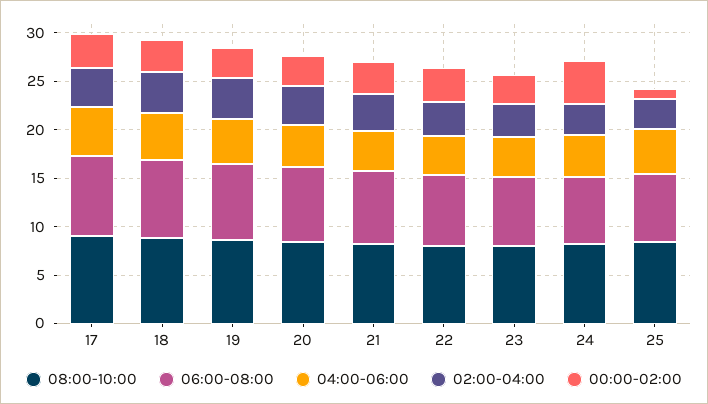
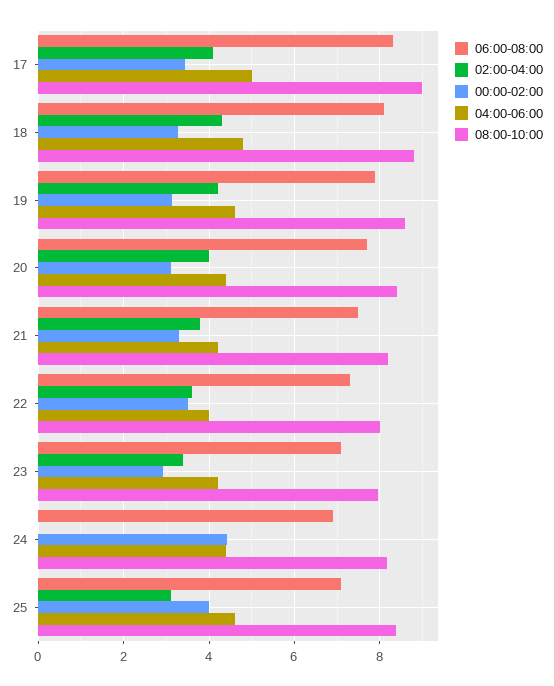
02:00-04:00, 24: 3 -> 0
00:00-02:00, 25: 1 -> 4

